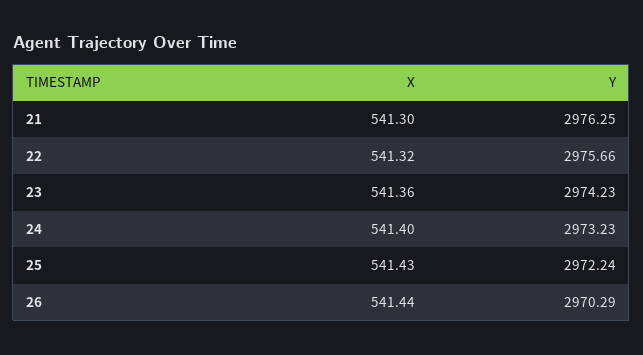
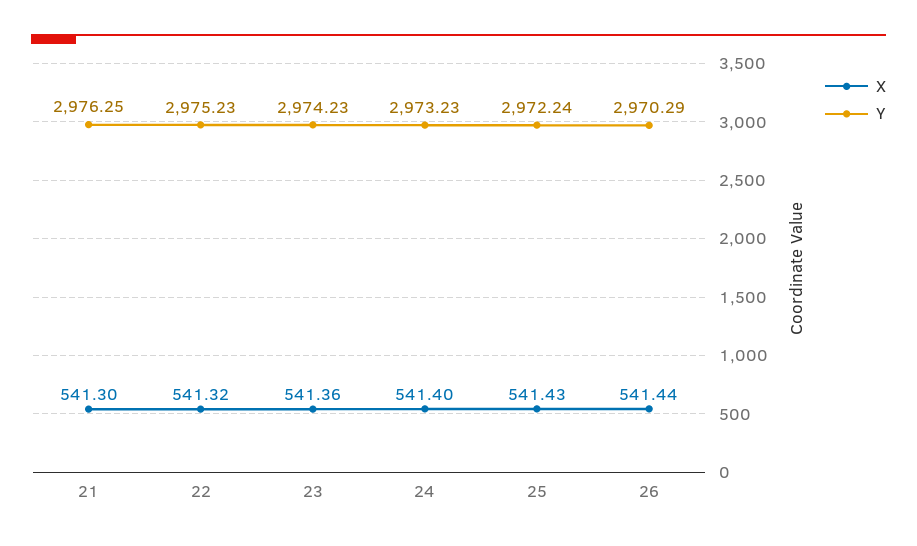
Y, 22: 2975.66 -> 2975.23

